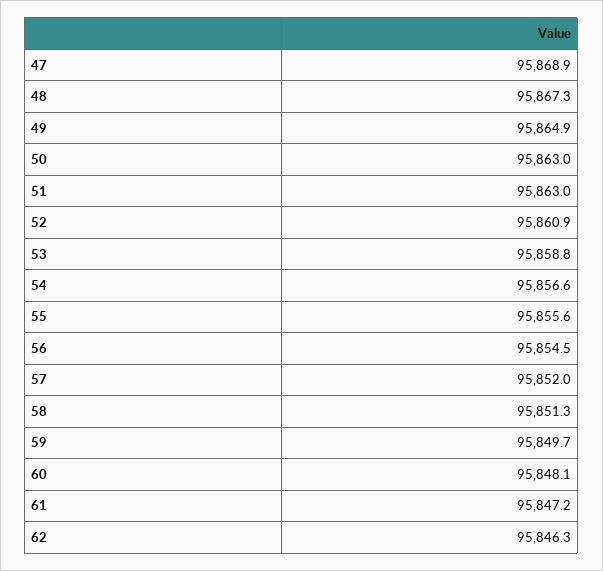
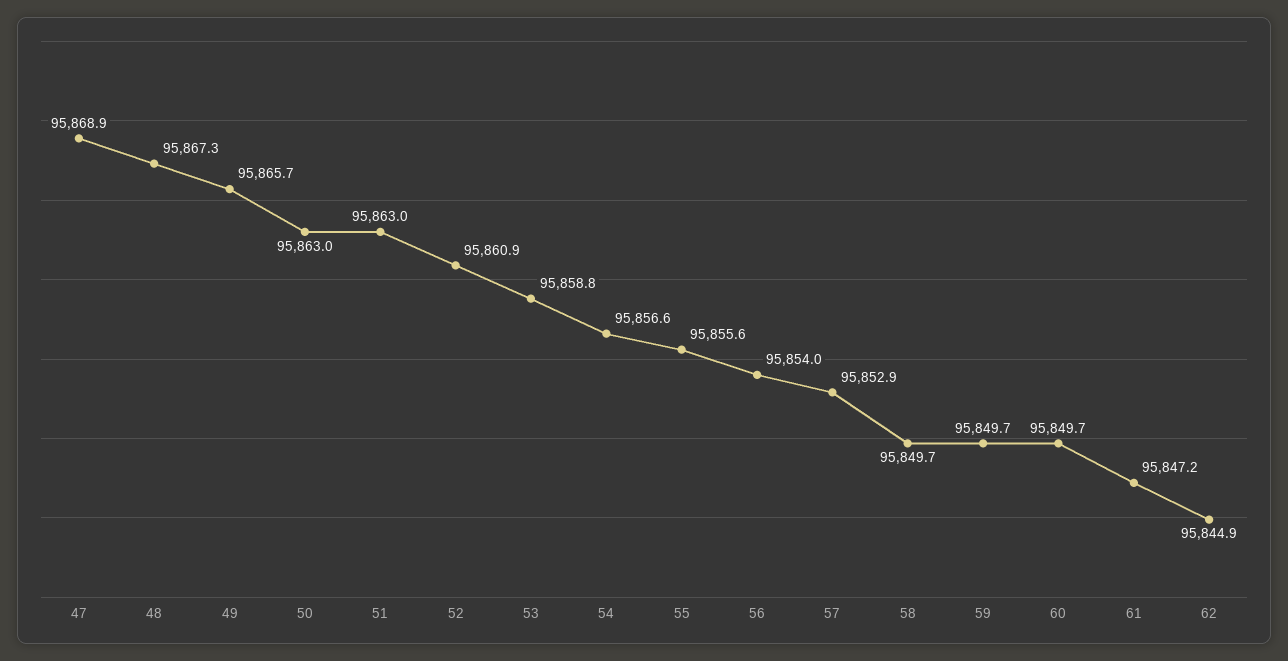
49: 95864.9 -> 95865.7
56: 95854.5 -> 95854
57: 95852 -> 95852.9
58: 95851.3 -> 95849.7
60: 95848.1 -> 95849.7
62: 95846.3 -> 95844.9

